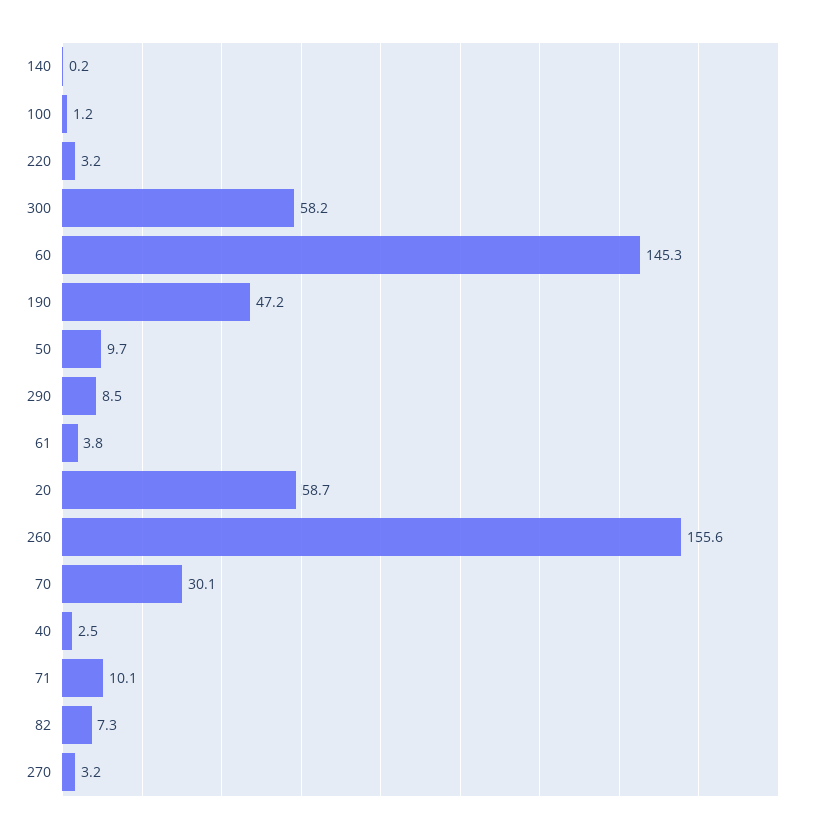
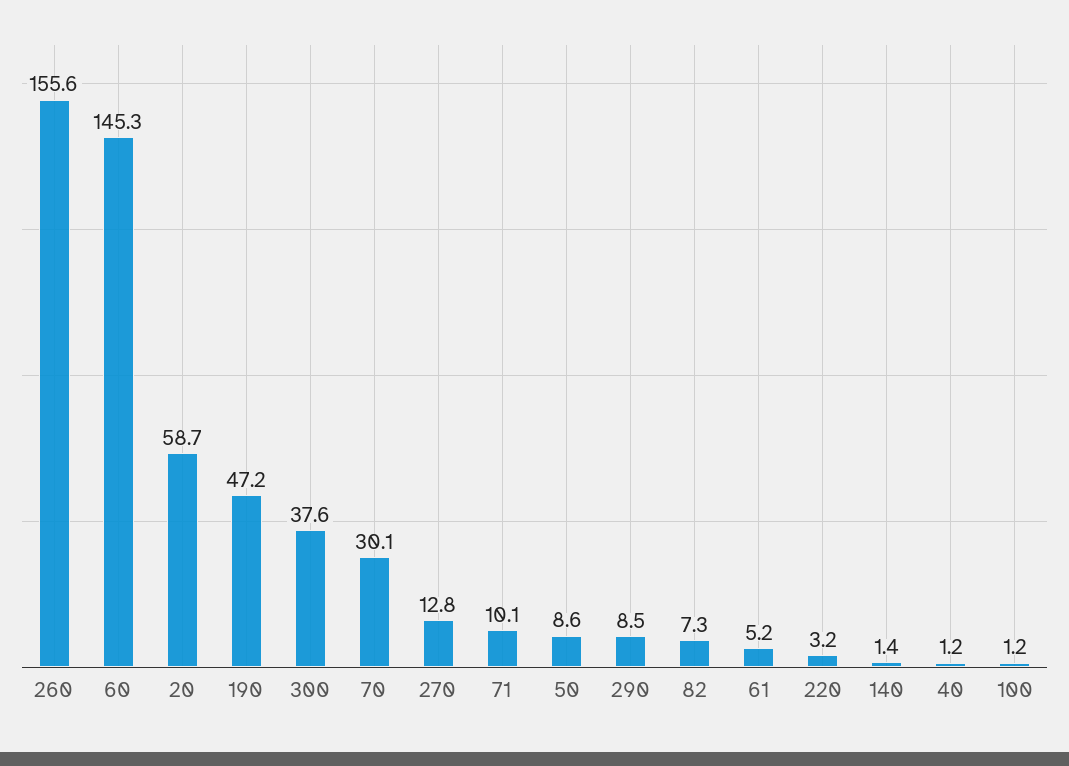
140: 0.2 -> 1.4
300: 58.2 -> 37.6
50: 9.7 -> 8.6
61: 3.8 -> 5.2
40: 2.5 -> 1.2
270: 3.2 -> 12.8

